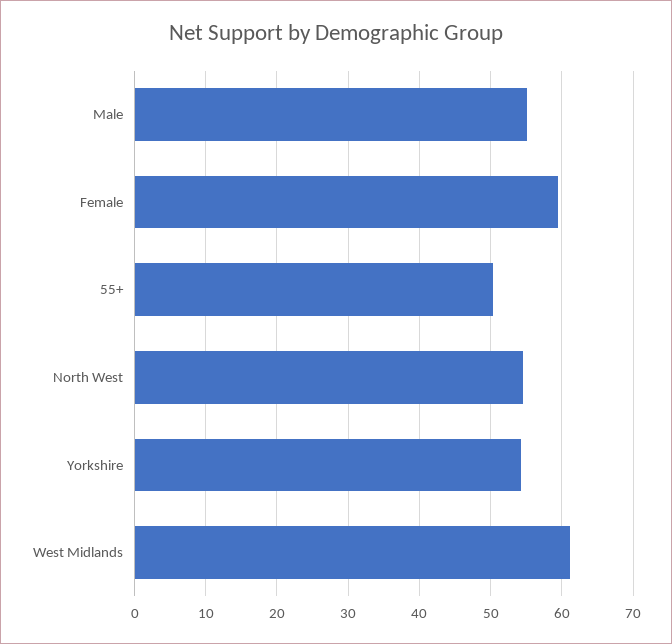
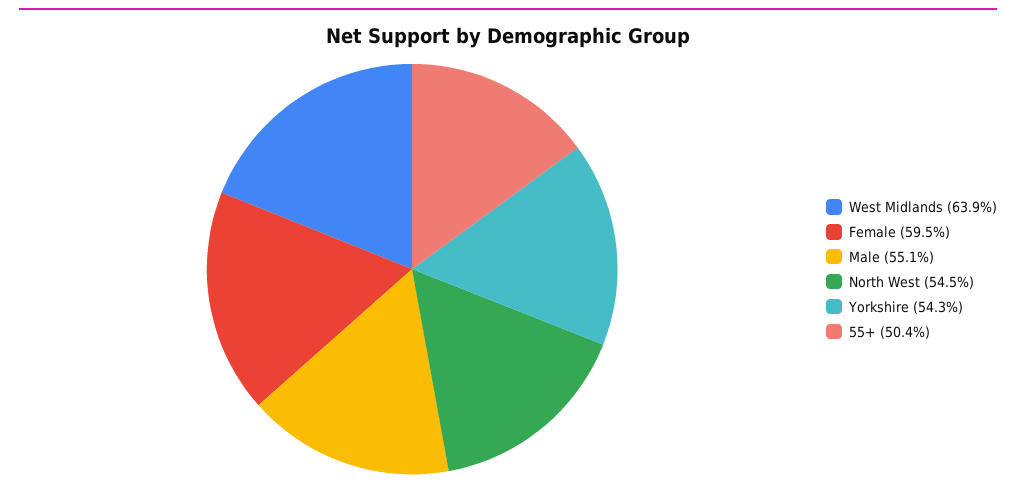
West Midlands: 61 -> 63.9

